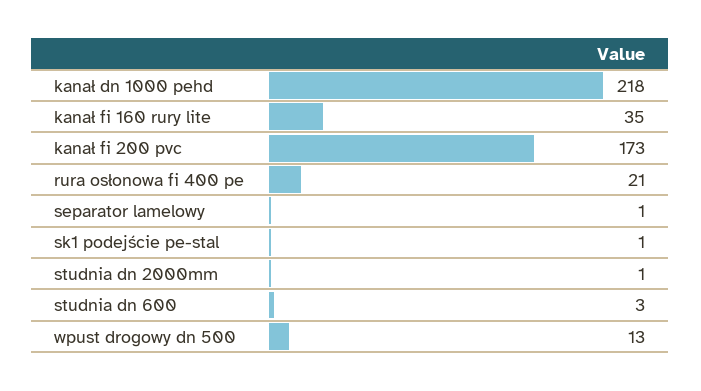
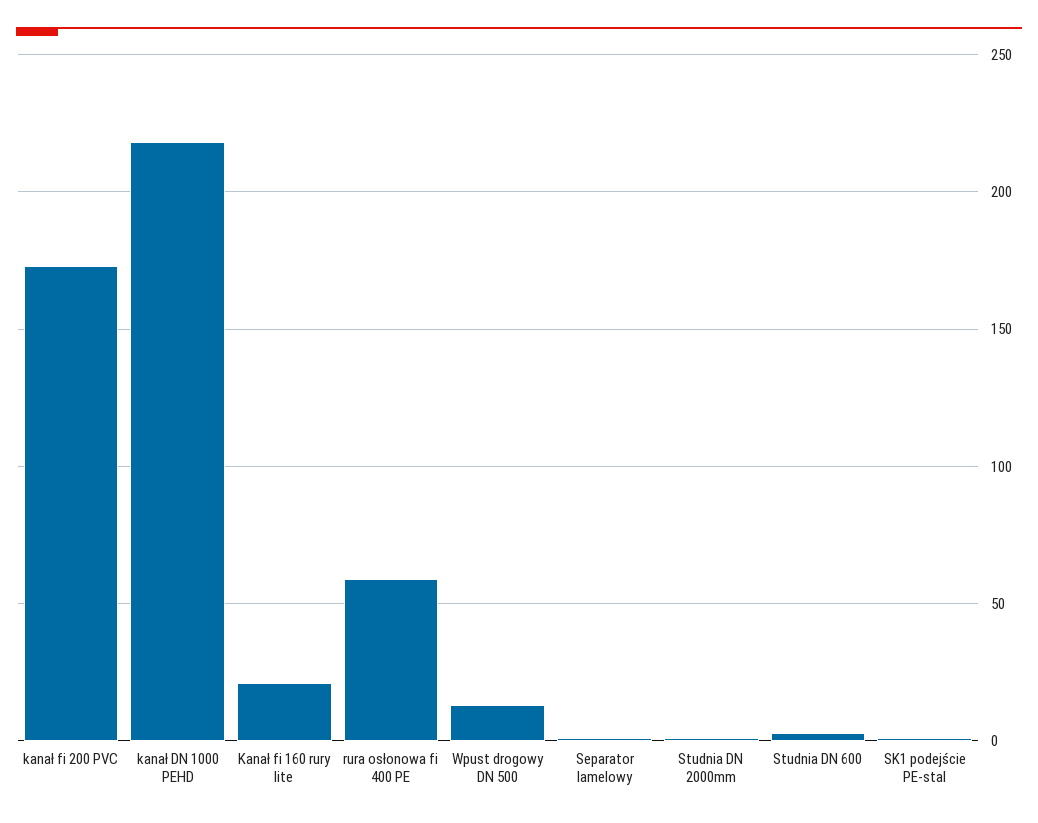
kanał fi 160 rury lite: 35 -> 20
rura osłonowa fi 400 pe: 21 -> 60

